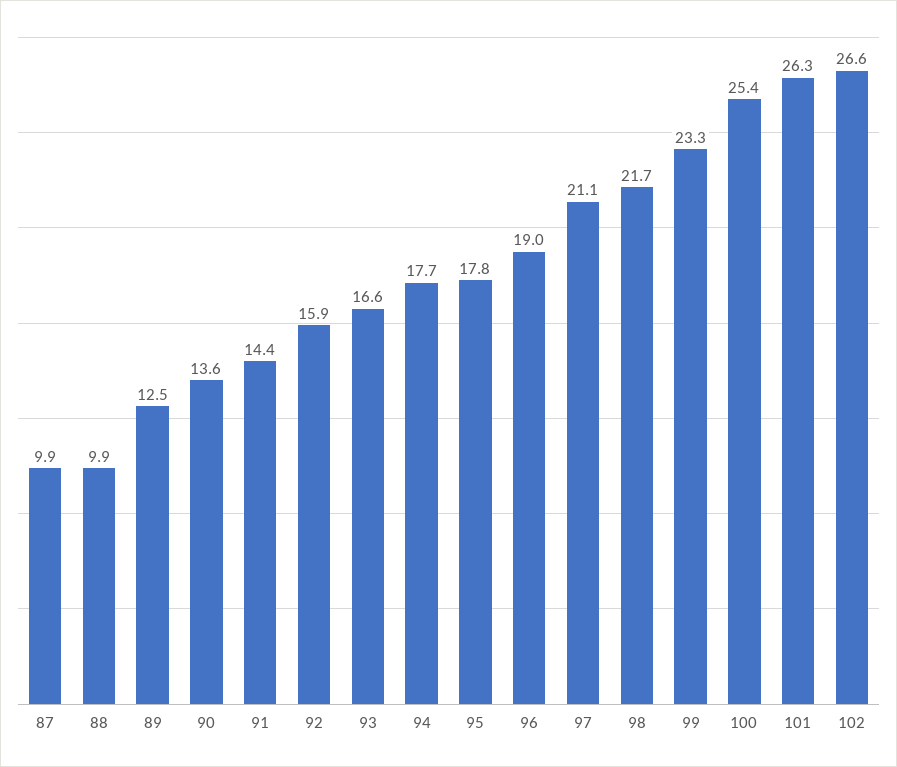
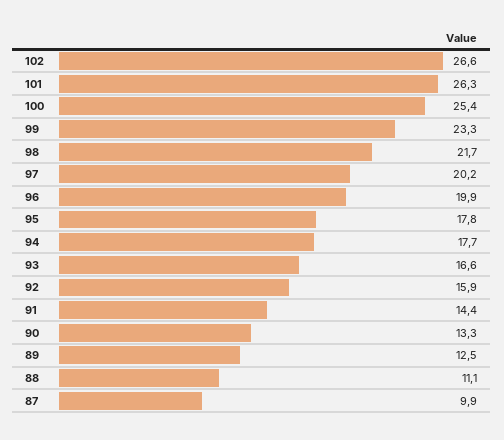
88: 9.9 -> 11.1
90: 13.6 -> 13.3
96: 19 -> 19.9
97: 21.1 -> 20.2

